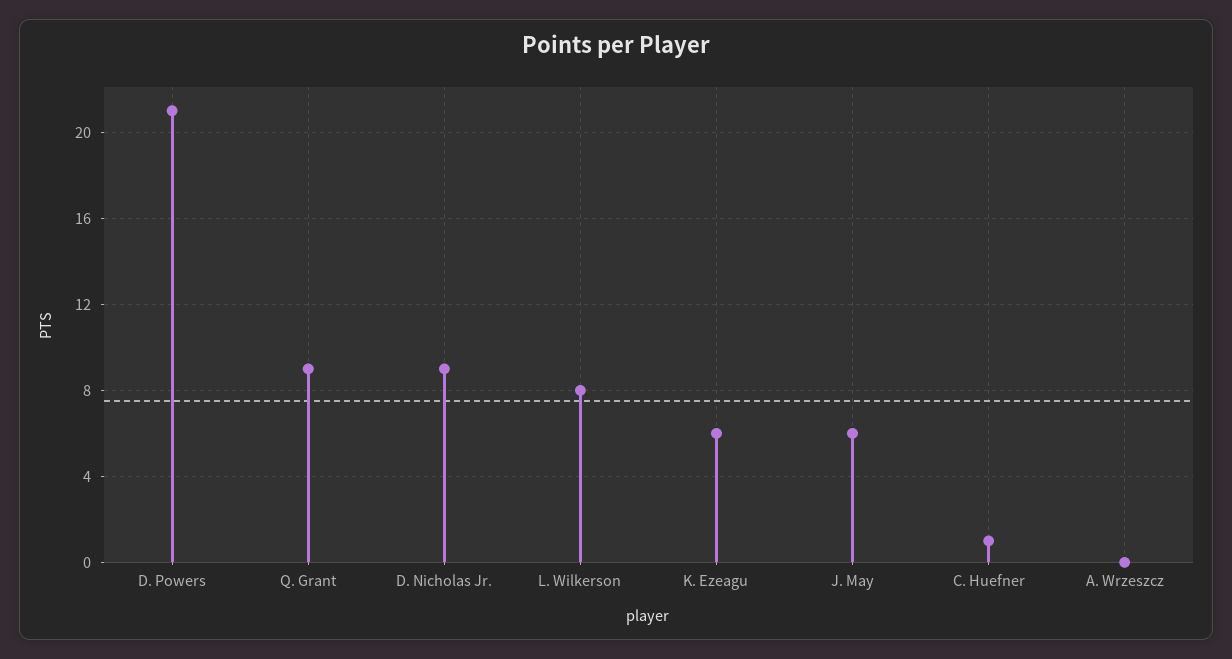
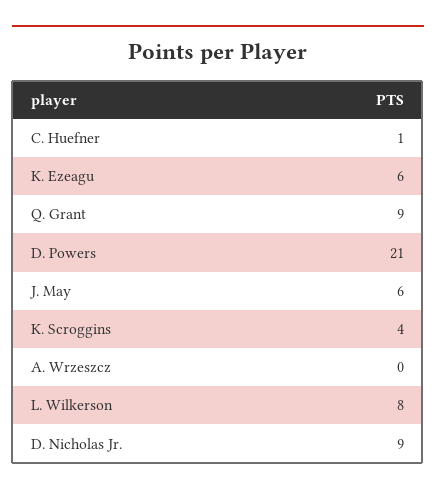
K. Scroggins: none -> 4

